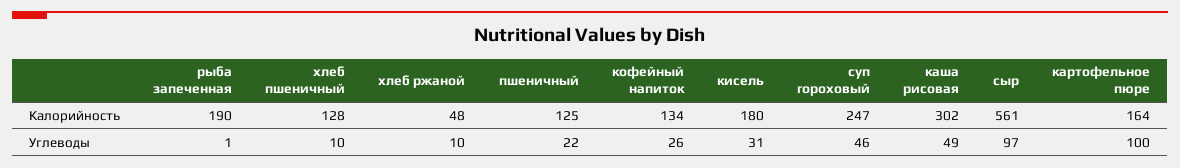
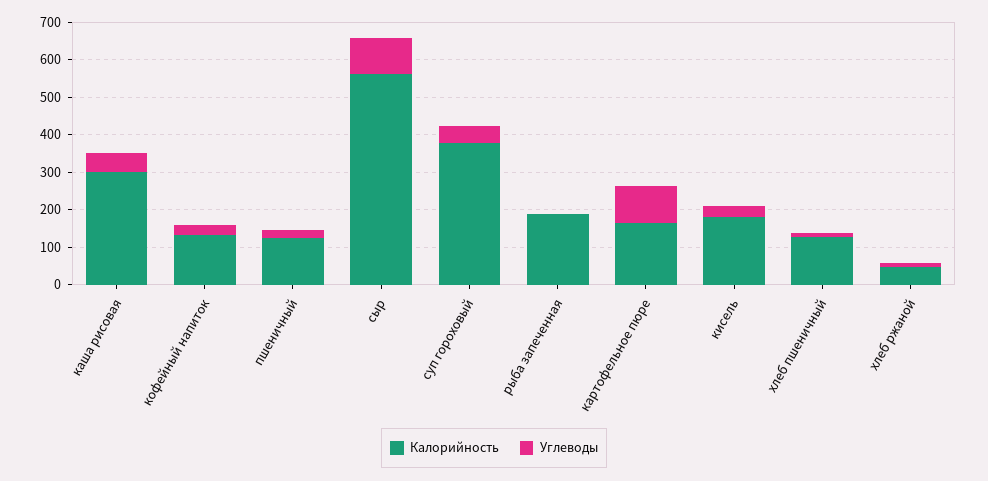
Калорийность, суп гороховый: 247 -> 375

